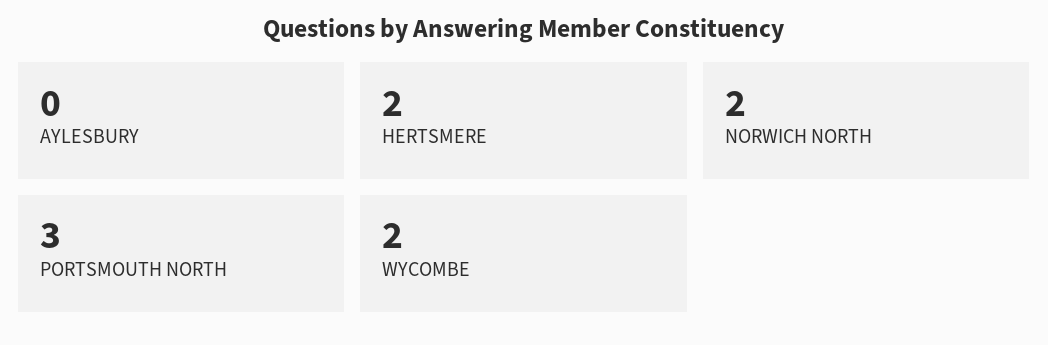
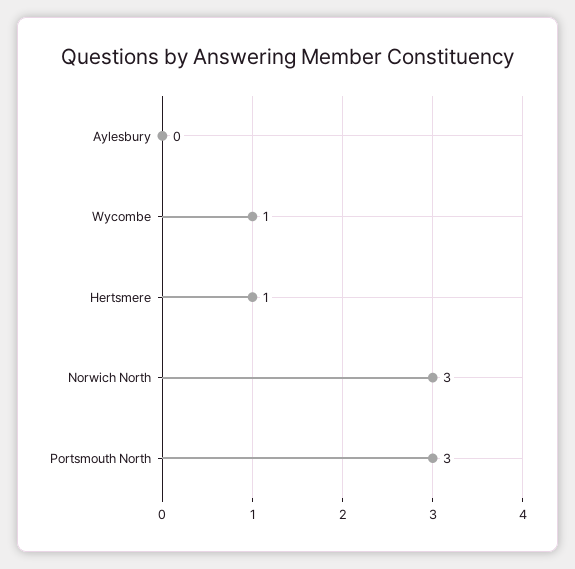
HERTSMERE: 2 -> 1
NORWICH NORTH: 2 -> 3
WYCOMBE: 2 -> 1

